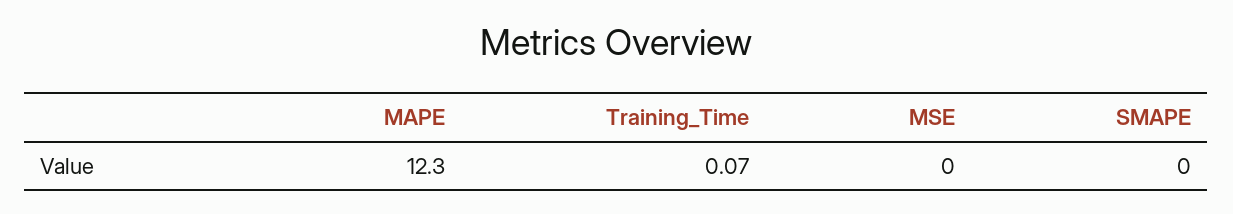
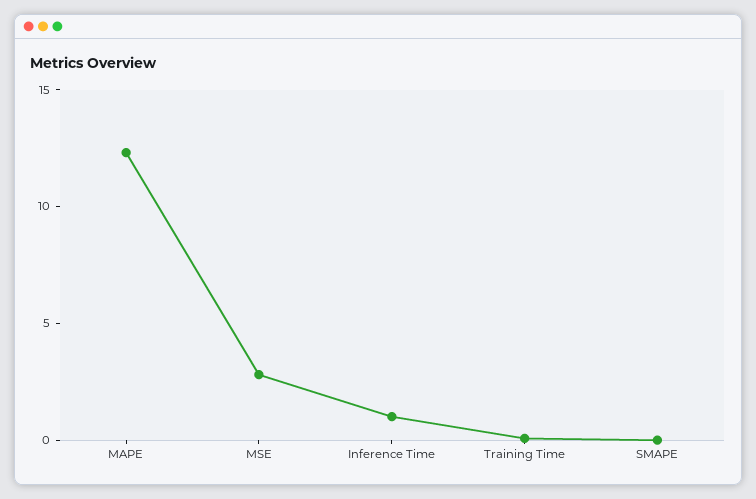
MSE: 0 -> 3
Inference Time: none -> 1

